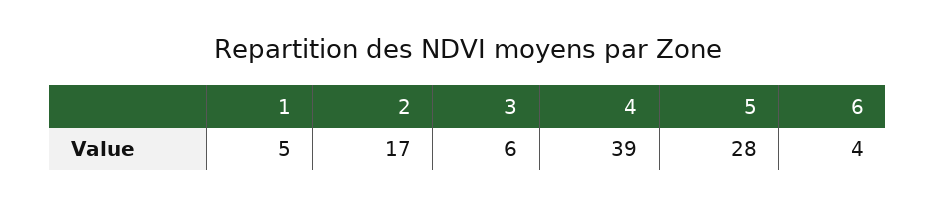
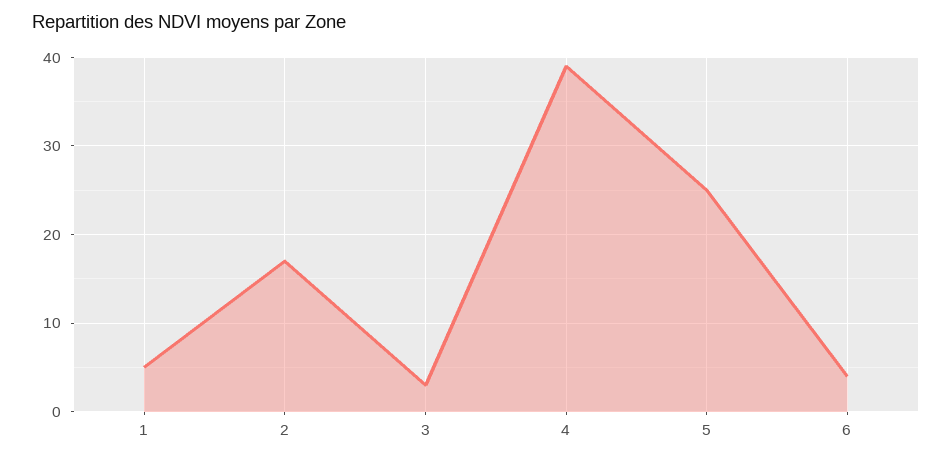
3: 6 -> 3
5: 28 -> 25

